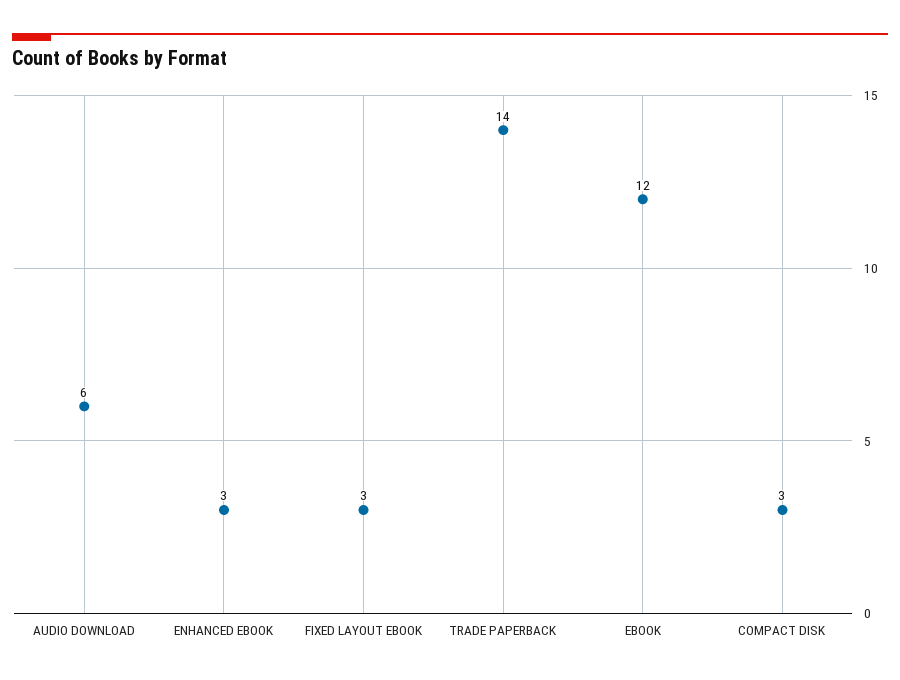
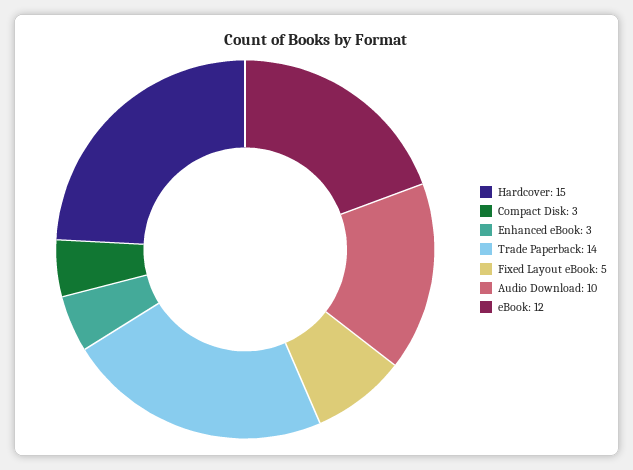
AUDIO DOWNLOAD: 6 -> 10
FIXED LAYOUT EBOOK: 3 -> 5
Hardcover: none -> 15

